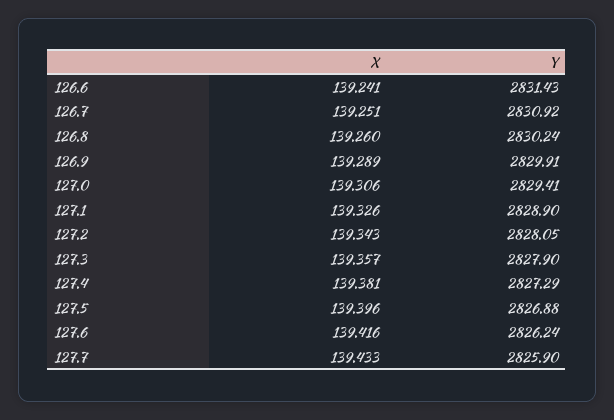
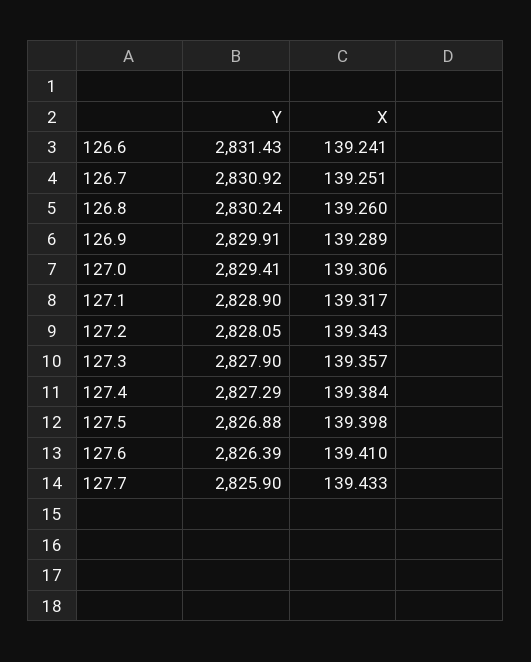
X, 127.1: 139.326 -> 139.317
X, 127.4: 139.381 -> 139.384
X, 127.5: 139.396 -> 139.398
X, 127.6: 139.416 -> 139.41
Y, 127.6: 2826.24 -> 2826.39

